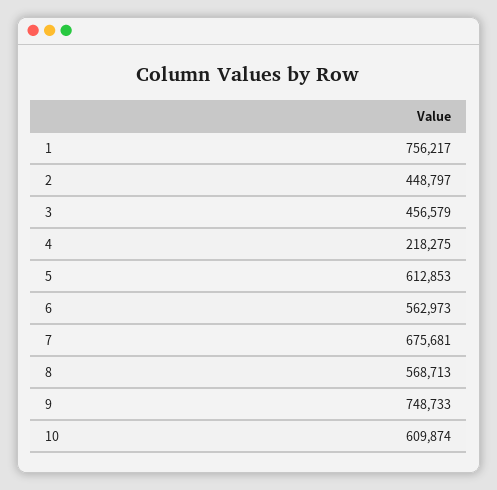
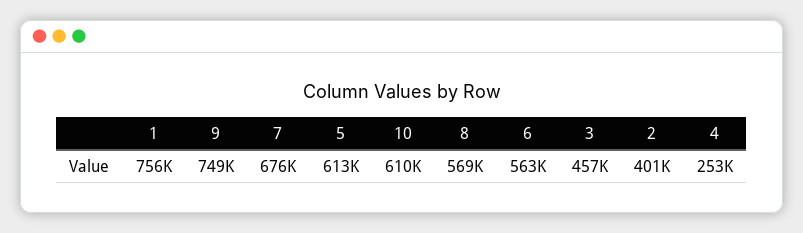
2: 448797 -> 401000
4: 218275 -> 253000

